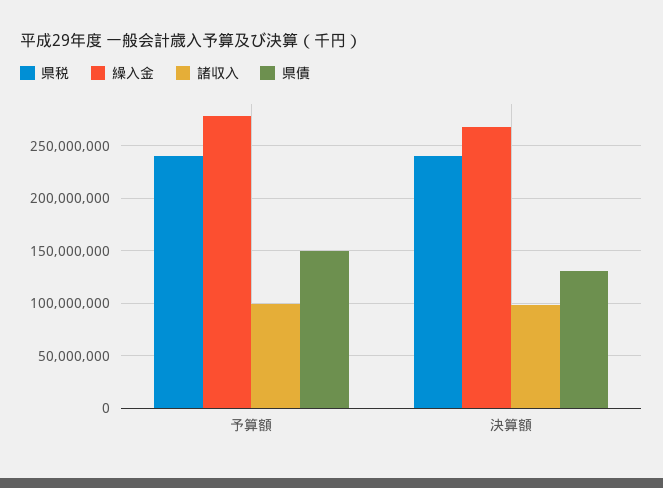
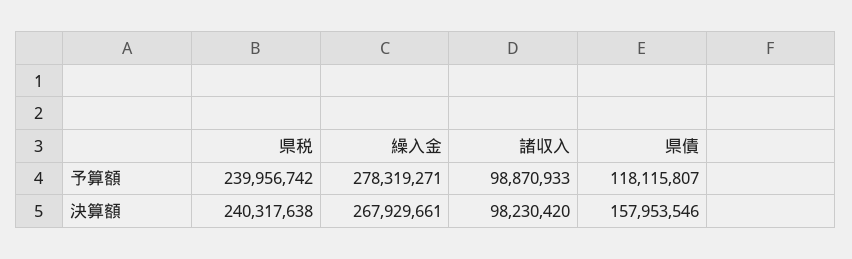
県債, 予算額: 150000000 -> 118115807
県債, 決算額: 130000000 -> 157953546

